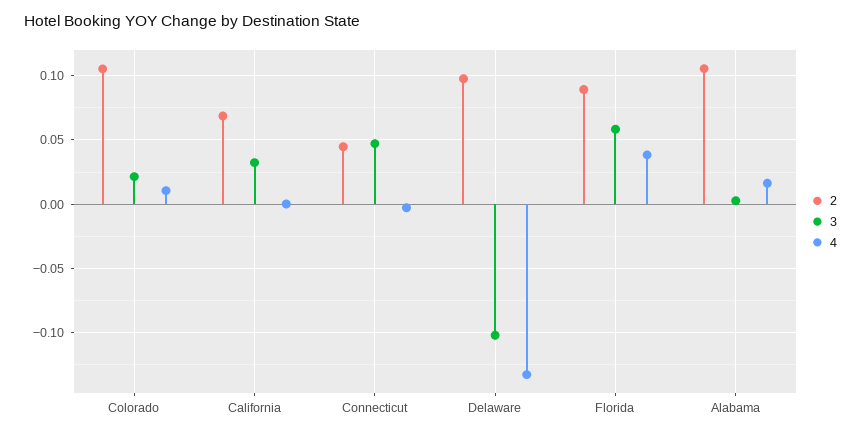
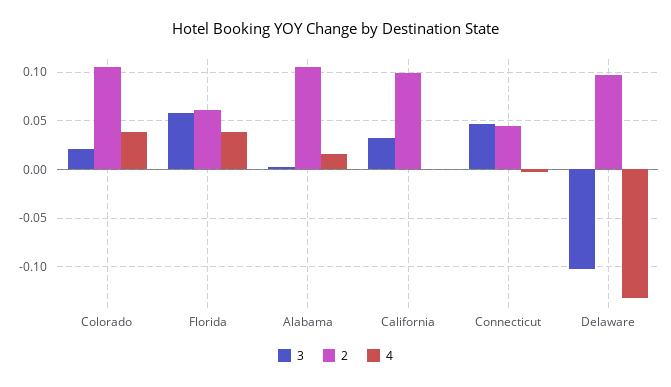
4, Colorado: 0.01 -> 0.04
2, California: 0.07 -> 0.1
2, Florida: 0.09 -> 0.06

